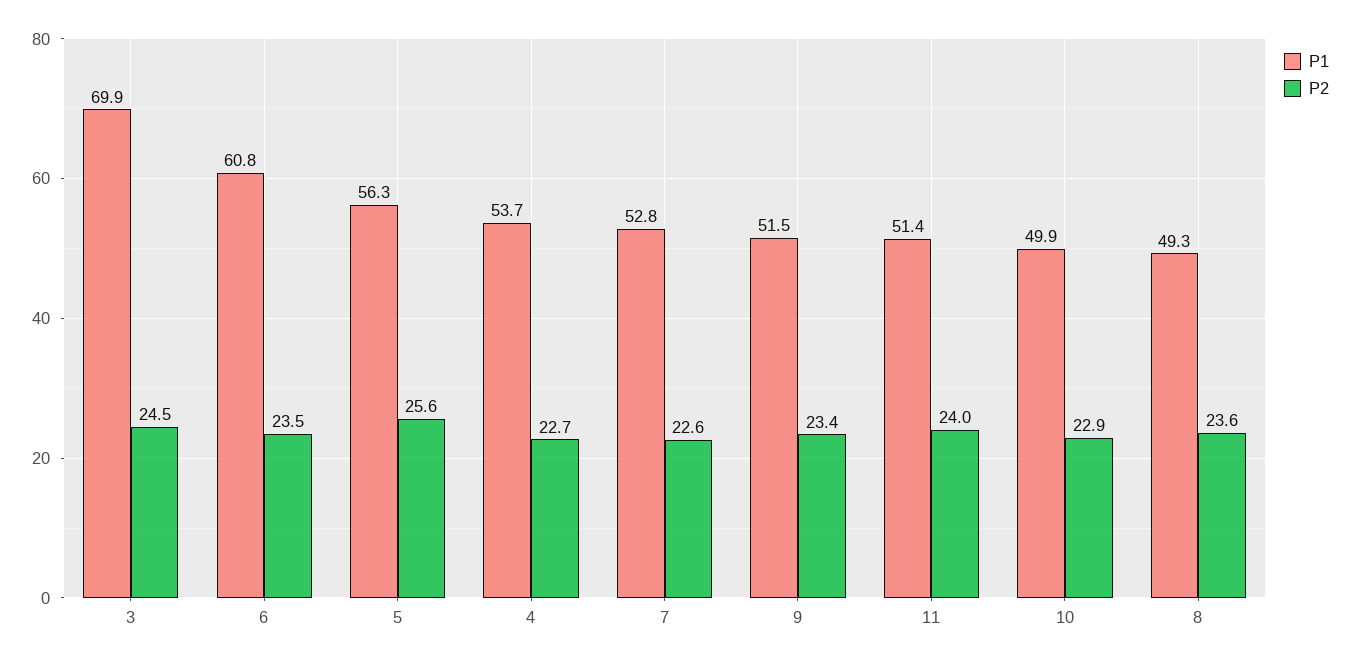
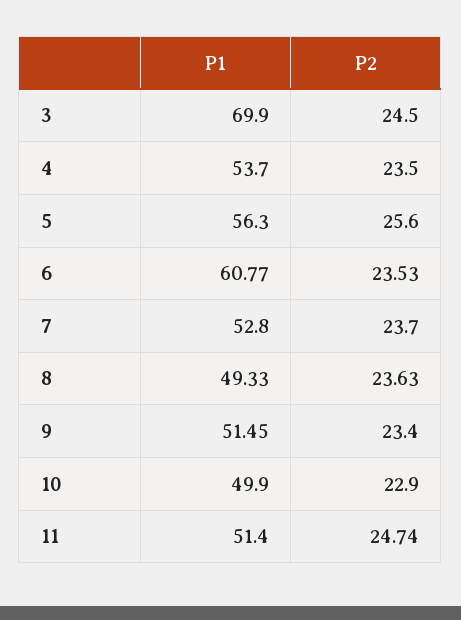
P2, 4: 22.7 -> 23.5
P2, 7: 22.6 -> 23.7
P2, 11: 24 -> 24.74

